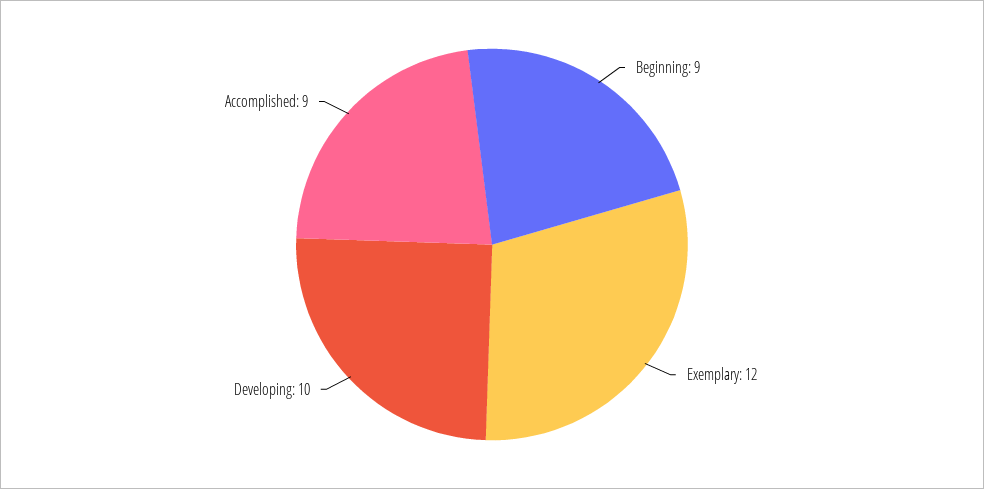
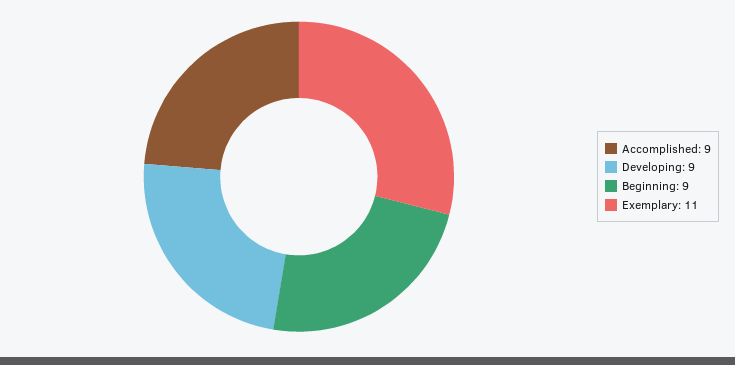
Exemplary: 12 -> 11
Developing: 10 -> 9

